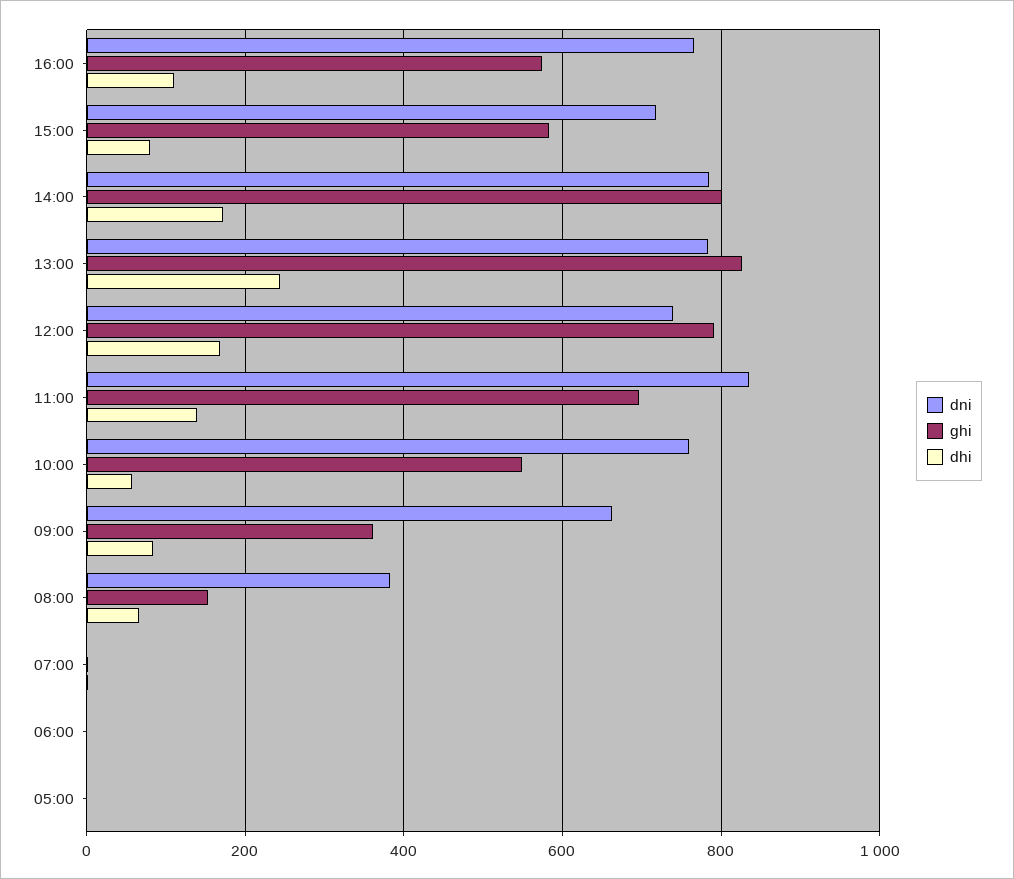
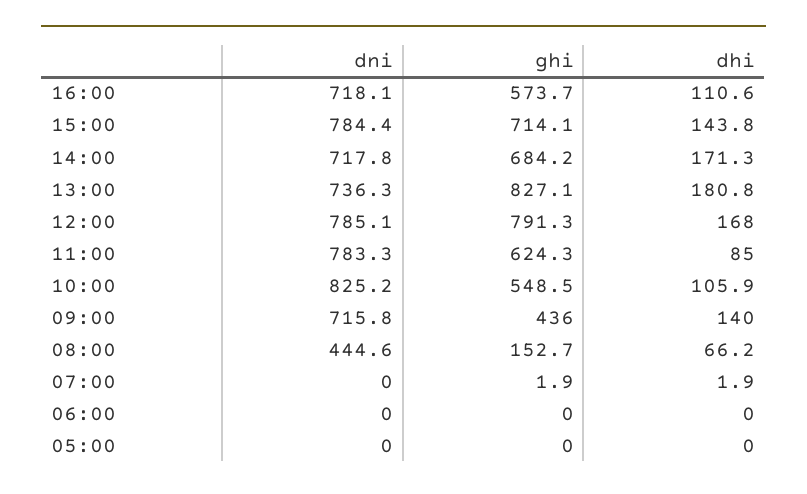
dni, 16:00: 760 -> 718.1
dni, 15:00: 720 -> 784.4
ghi, 15:00: 580 -> 714.1
dhi, 15:00: 80 -> 143.8
dni, 14:00: 780 -> 717.8
ghi, 14:00: 800 -> 684.2
dni, 13:00: 780 -> 736.3
dhi, 13:00: 240 -> 180.8
dni, 12:00: 740 -> 785.1
dni, 11:00: 840 -> 783.3
ghi, 11:00: 700 -> 624.3
dhi, 11:00: 140 -> 85
dni, 10:00: 760 -> 825.2
dhi, 10:00: 60 -> 105.9
dni, 09:00: 660 -> 715.8
ghi, 09:00: 360 -> 436
dhi, 09:00: 80 -> 140
dni, 08:00: 380 -> 444.6

